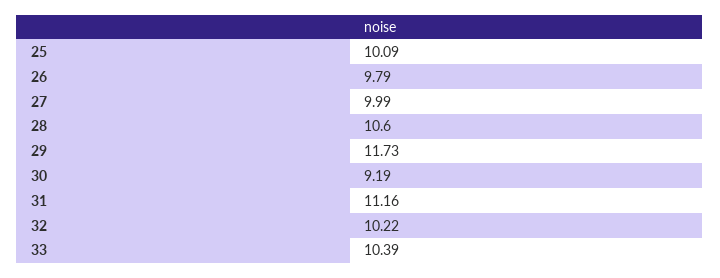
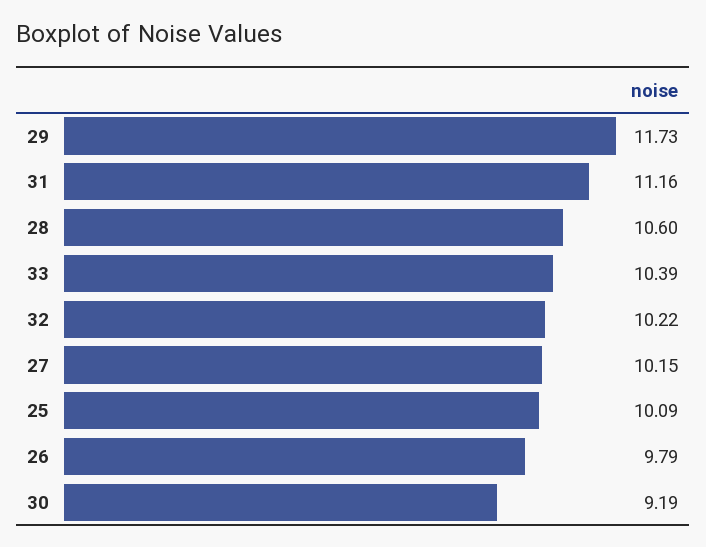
27: 9.99 -> 10.15

